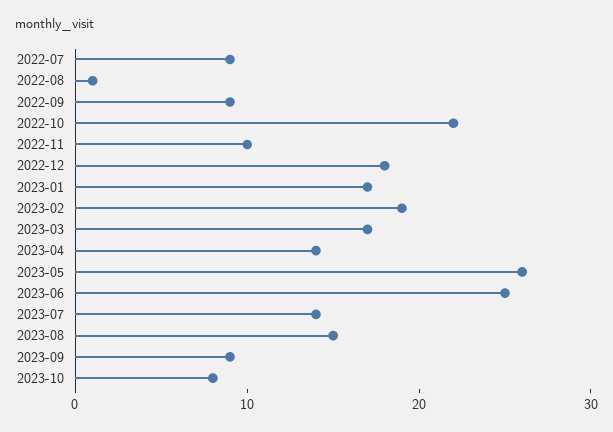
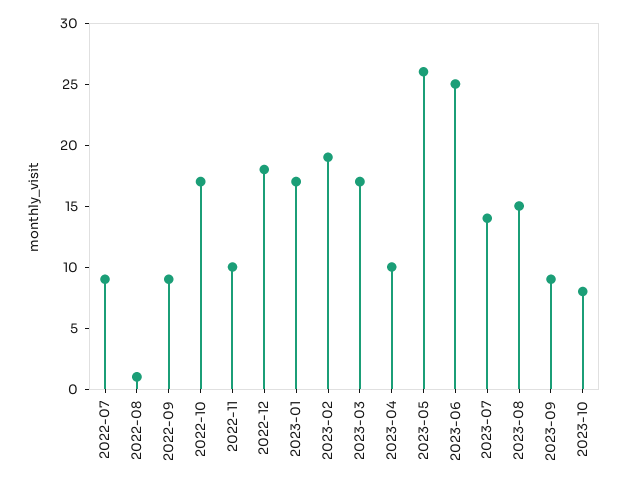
2022-10: 22 -> 17
2023-04: 14 -> 10

